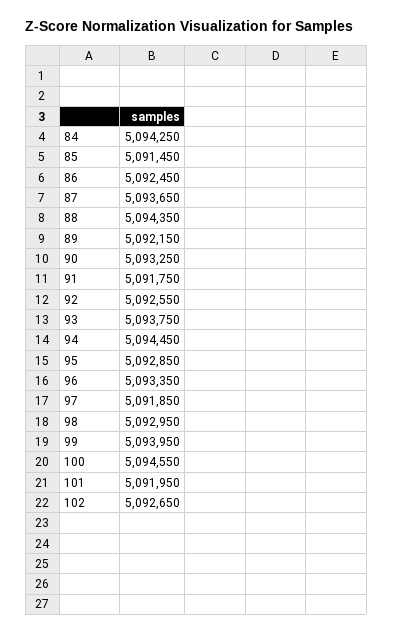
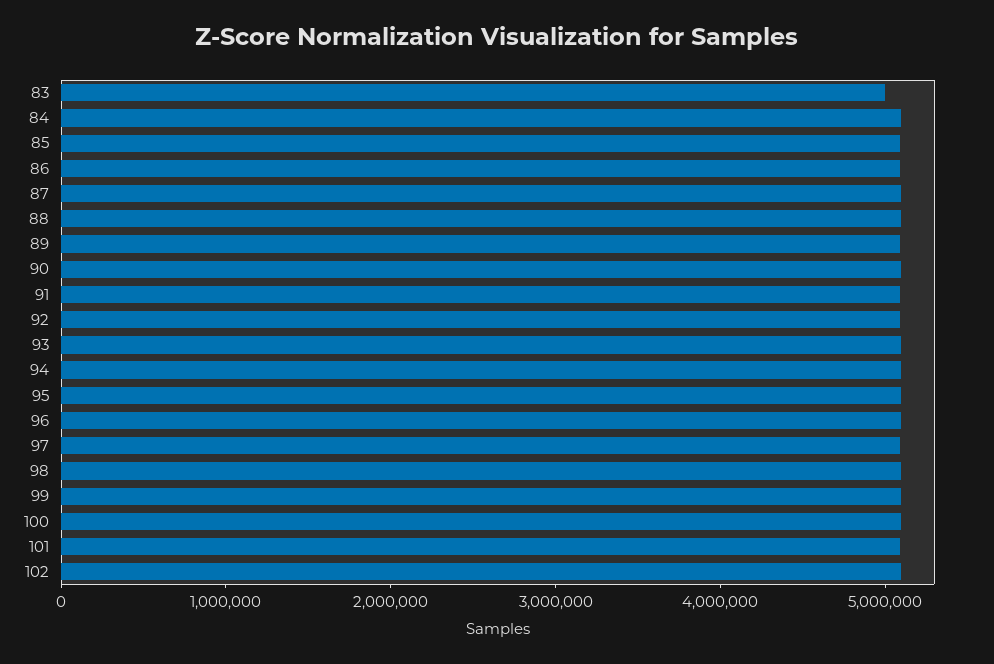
83: none -> 5000000

